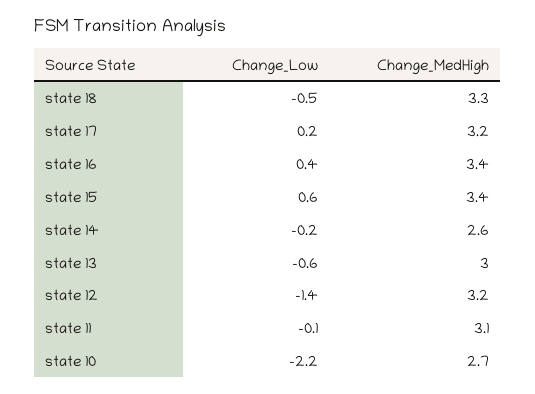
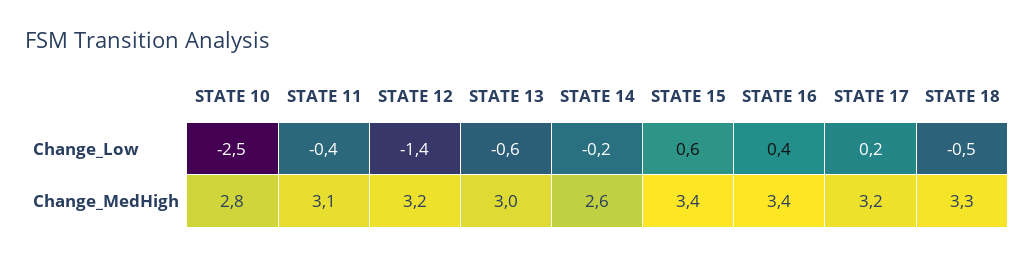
Change_Low, state 11: -0.1 -> -0.4
Change_Low, state 10: -2.2 -> -2.5
Change_MedHigh, state 10: 2.7 -> 2.8

